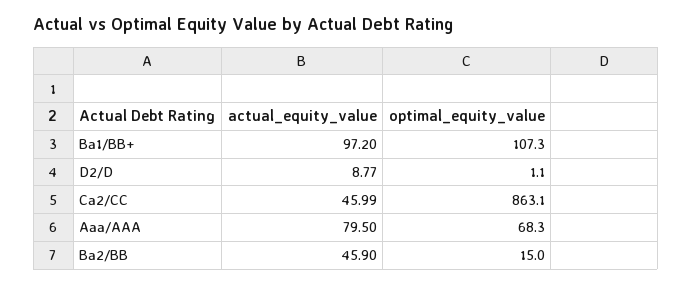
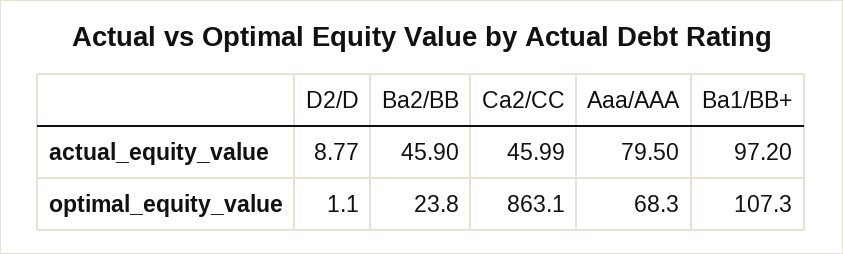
optimal_equity_value, Ba2/BB: 15 -> 23.8

